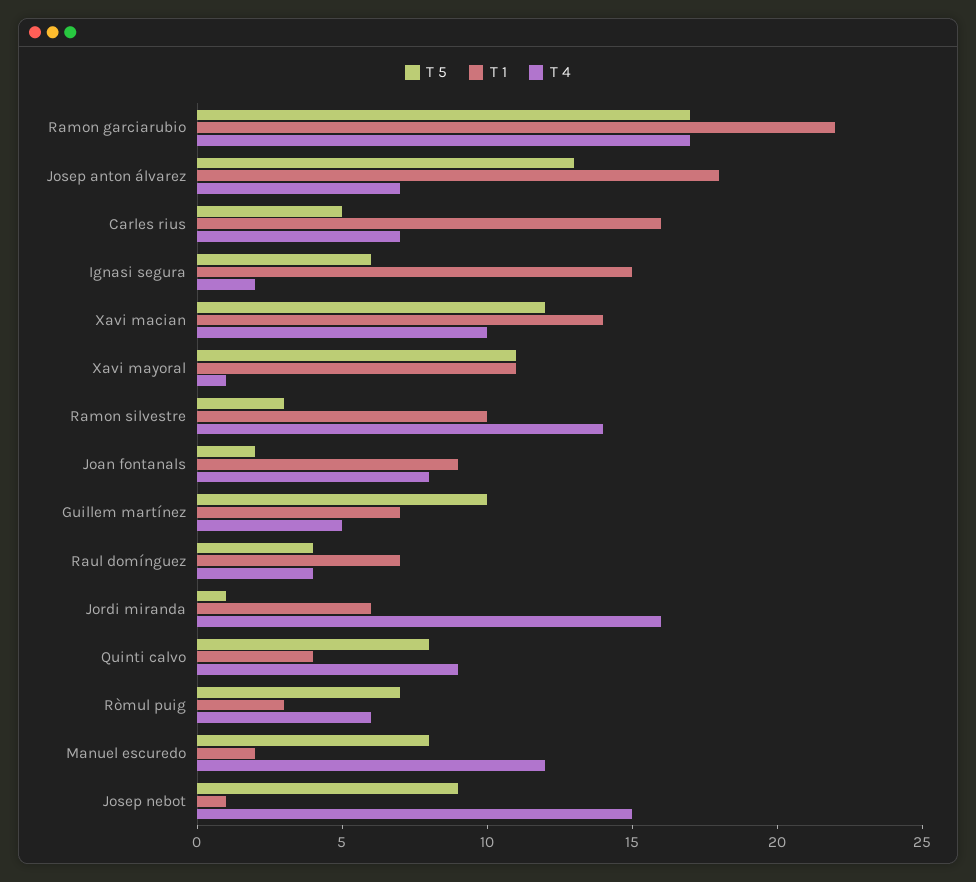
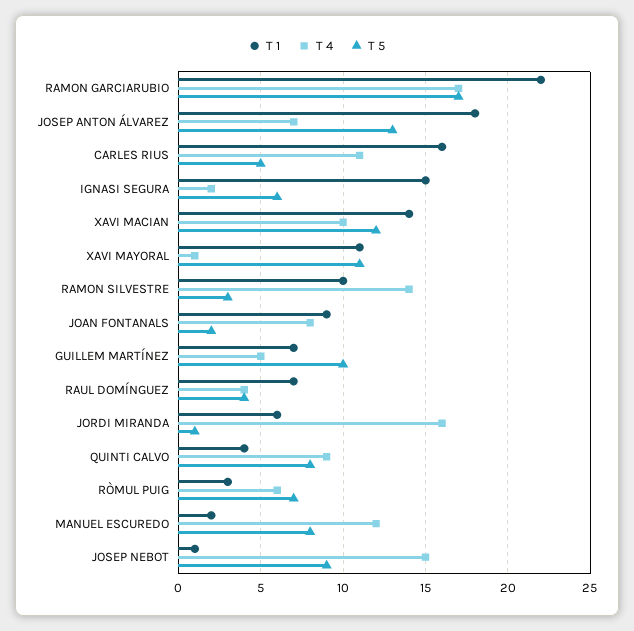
T 4, Carles rius: 7 -> 11

